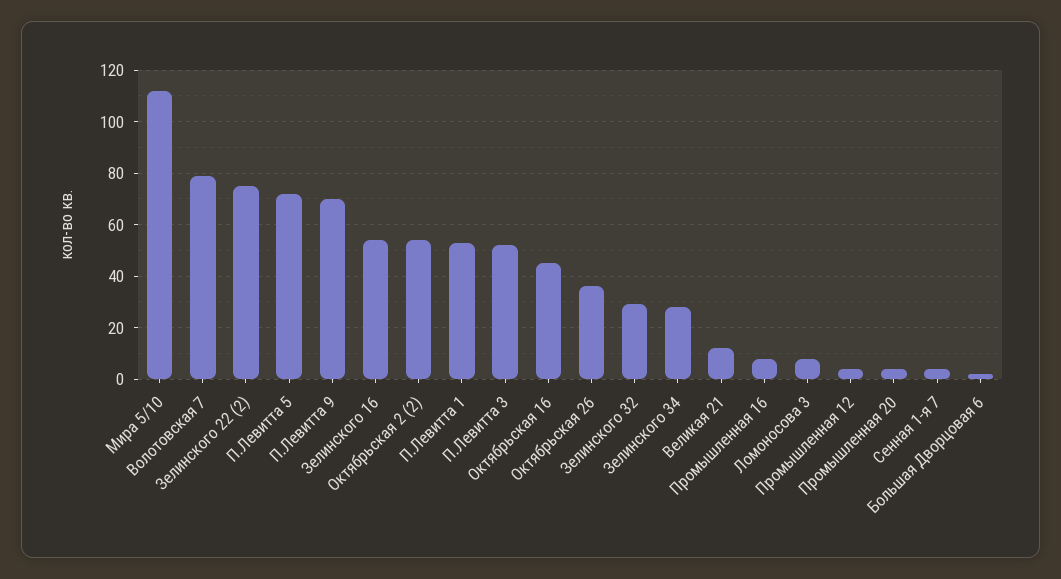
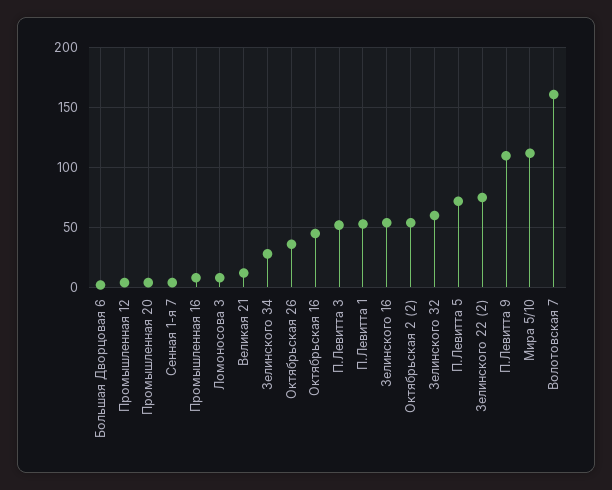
Волотовская 7: 80 -> 160
П.Левитта 9: 70 -> 110
Зелинского 32: 30 -> 60

